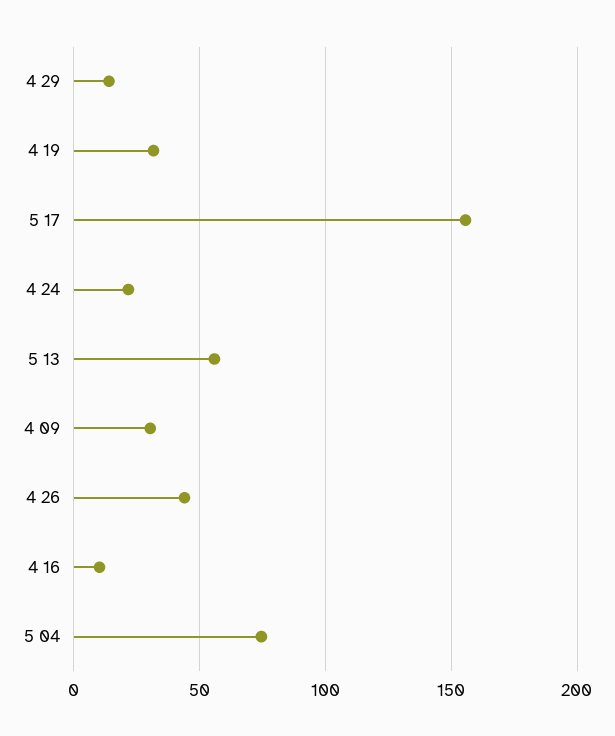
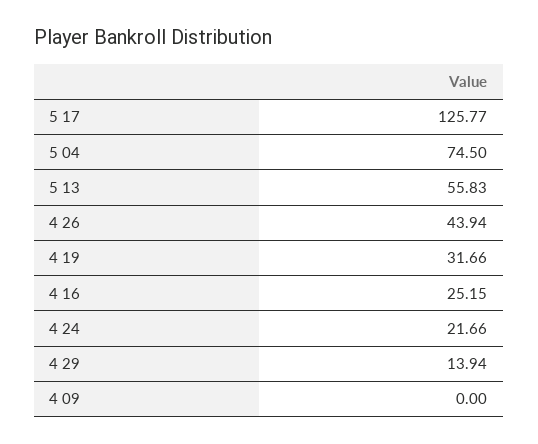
5 17: 155 -> 125.77
4 09: 30 -> 0
4 16: 10 -> 25.15

